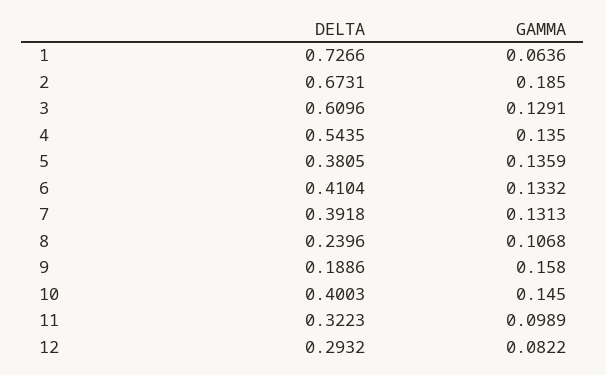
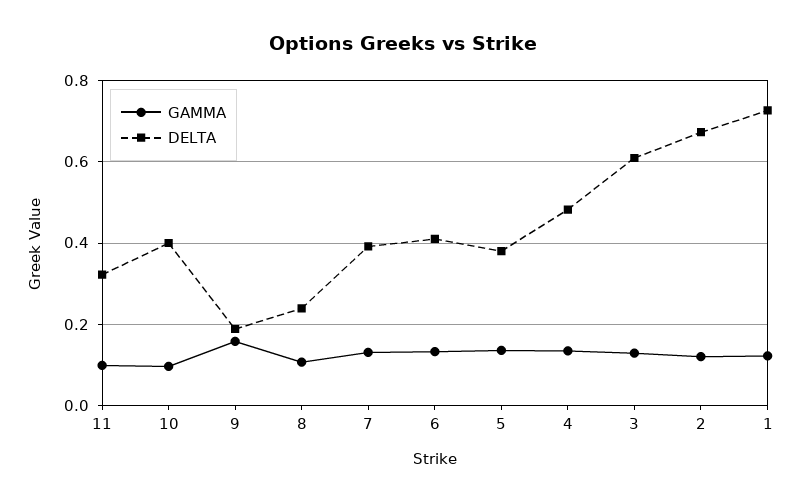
GAMMA, 1: 0.0636 -> 0.12
GAMMA, 2: 0.185 -> 0.12
DELTA, 4: 0.5435 -> 0.48
GAMMA, 10: 0.145 -> 0.1
DELTA, 12: 0.2932 -> none
GAMMA, 12: 0.0822 -> none

